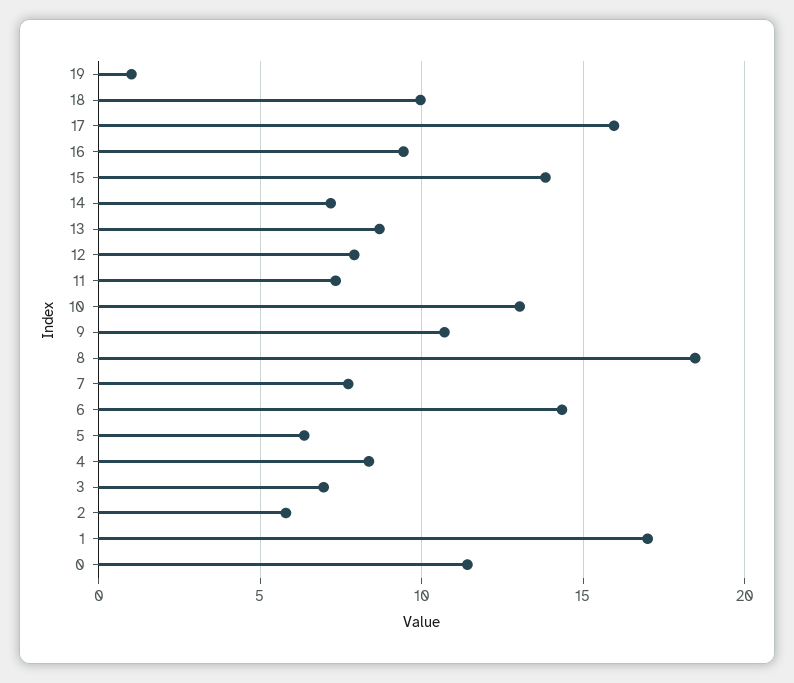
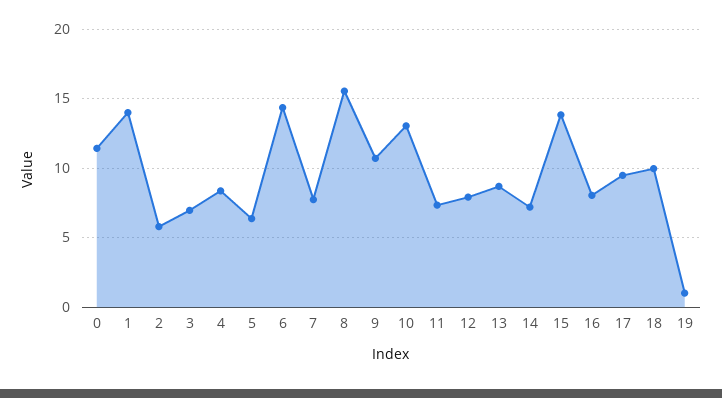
17: 16 -> 9.5
16: 9.5 -> 8
8: 18.5 -> 15.5
1: 17 -> 14

